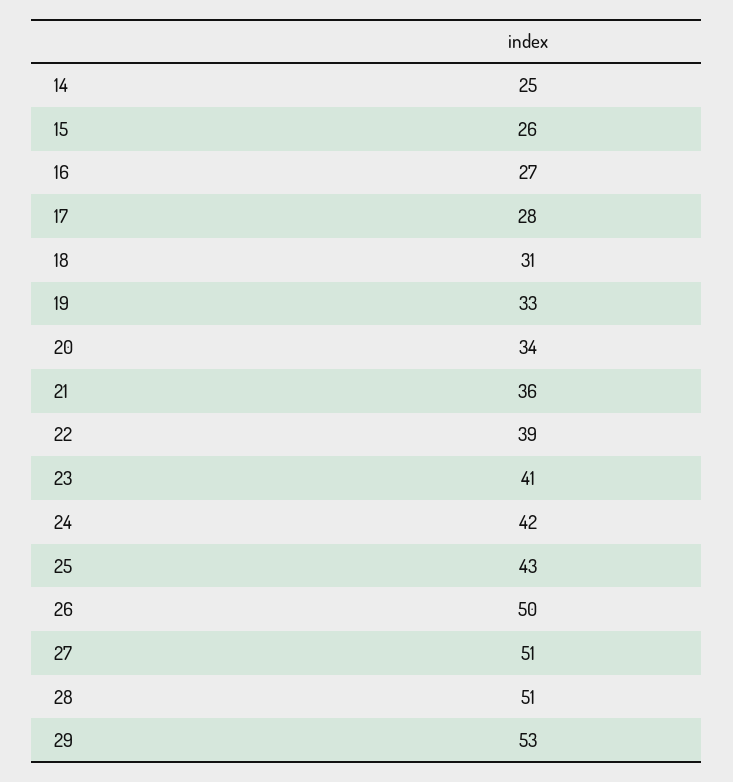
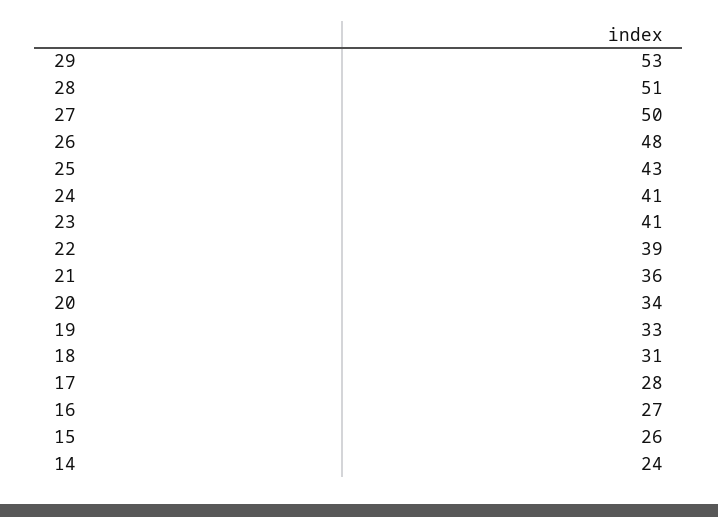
14: 25 -> 24
24: 42 -> 41
26: 50 -> 48
27: 51 -> 50

